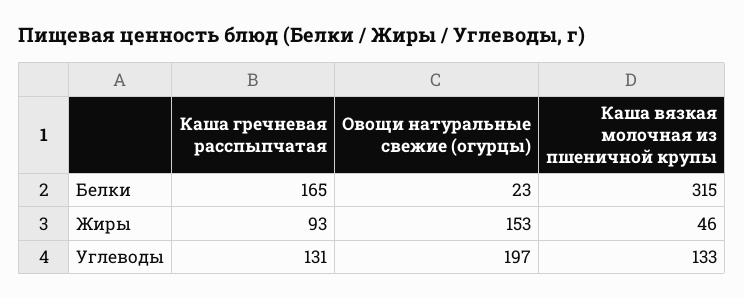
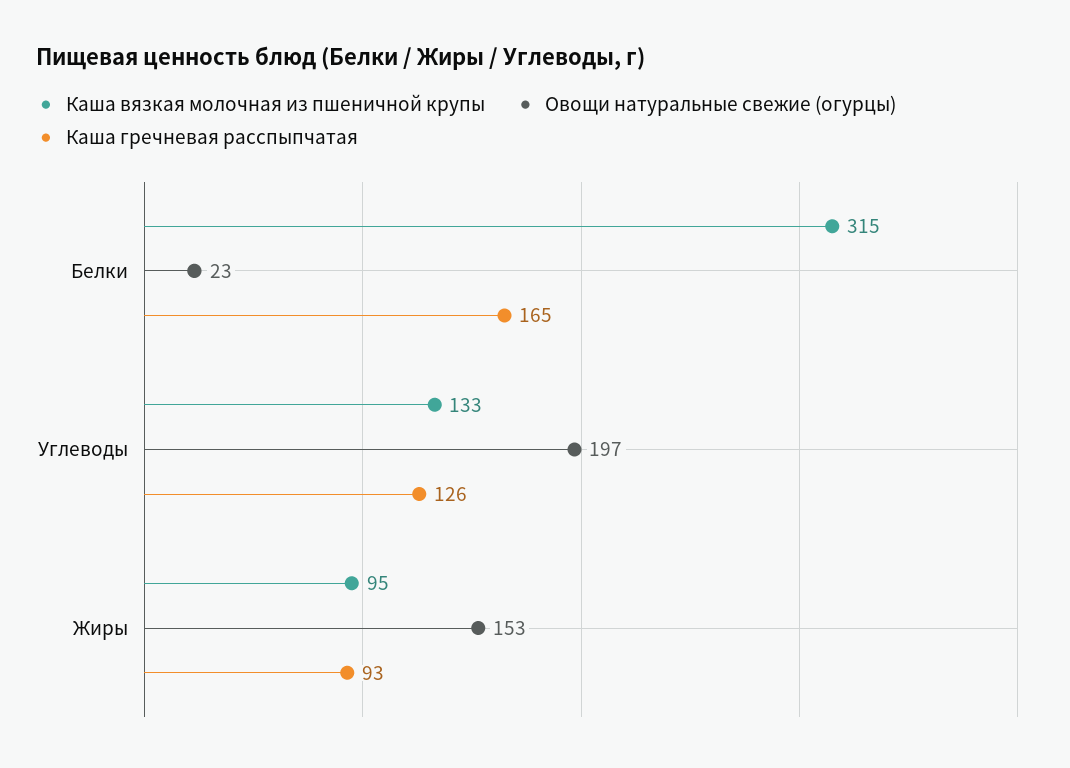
Каша вязкая молочная из пшеничной крупы, Жиры: 46 -> 95
Каша гречневая расспыпчатая, Углеводы: 131 -> 126

